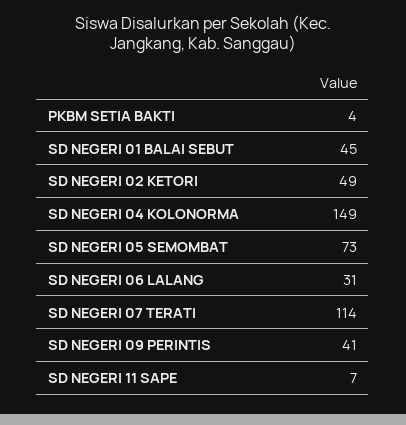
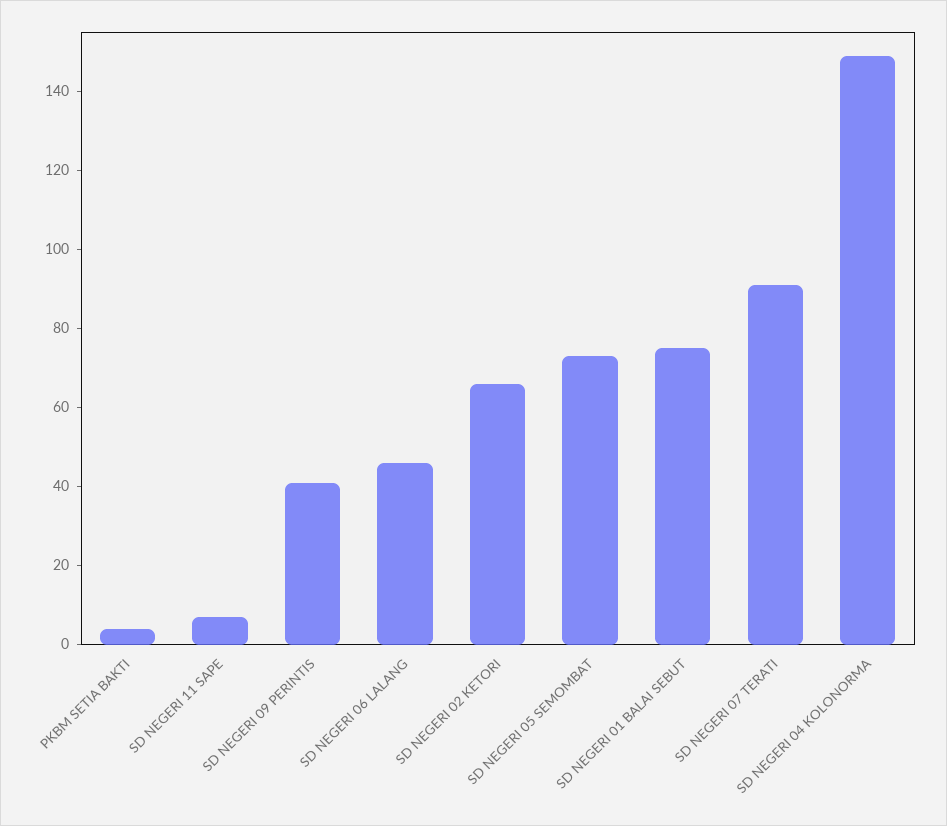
SD NEGERI 01 BALAI SEBUT: 45 -> 75
SD NEGERI 02 KETORI: 49 -> 65
SD NEGERI 06 LALANG: 31 -> 45
SD NEGERI 07 TERATI: 114 -> 90

